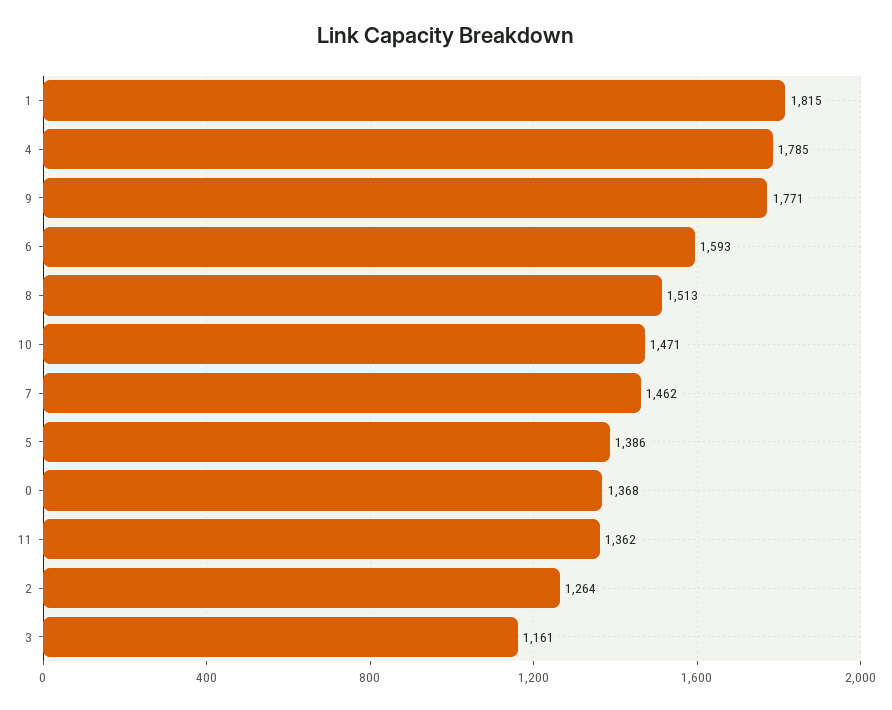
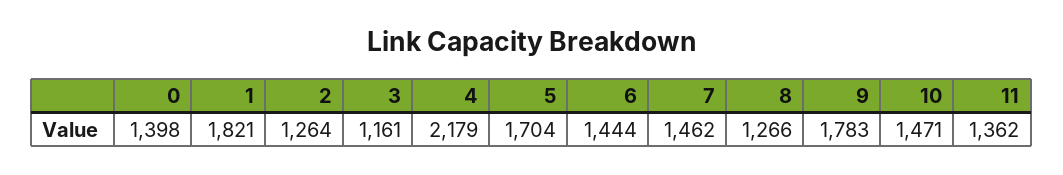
1: 1815 -> 1821
4: 1785 -> 2179
9: 1771 -> 1783
6: 1593 -> 1444
8: 1513 -> 1266
5: 1386 -> 1704
0: 1368 -> 1398

